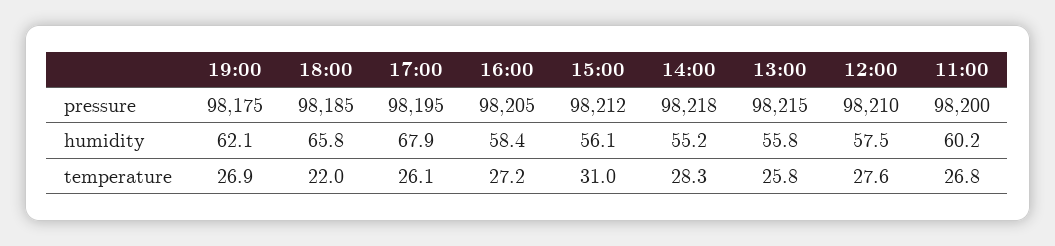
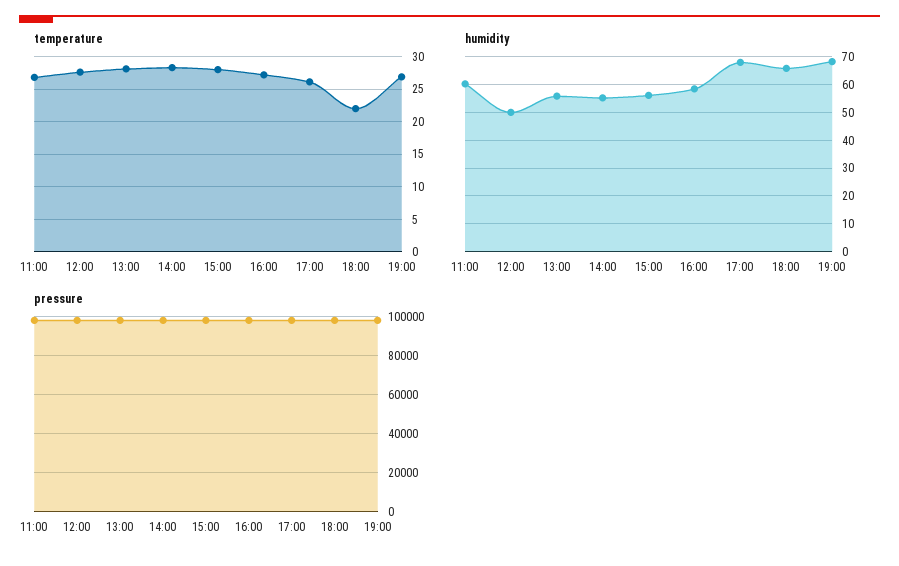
humidity, 19:00: 62.1 -> 67.5
humidity, 12:00: 57.5 -> 50
temperature, 15:00: 31 -> 28
temperature, 13:00: 25.8 -> 28

